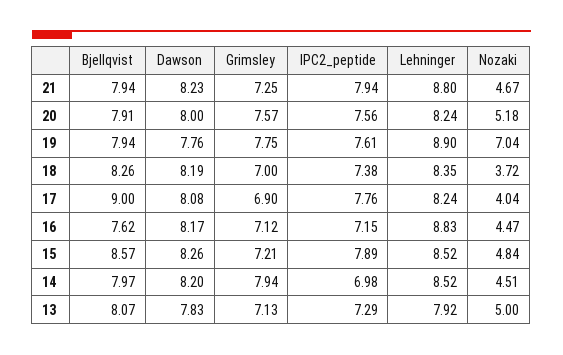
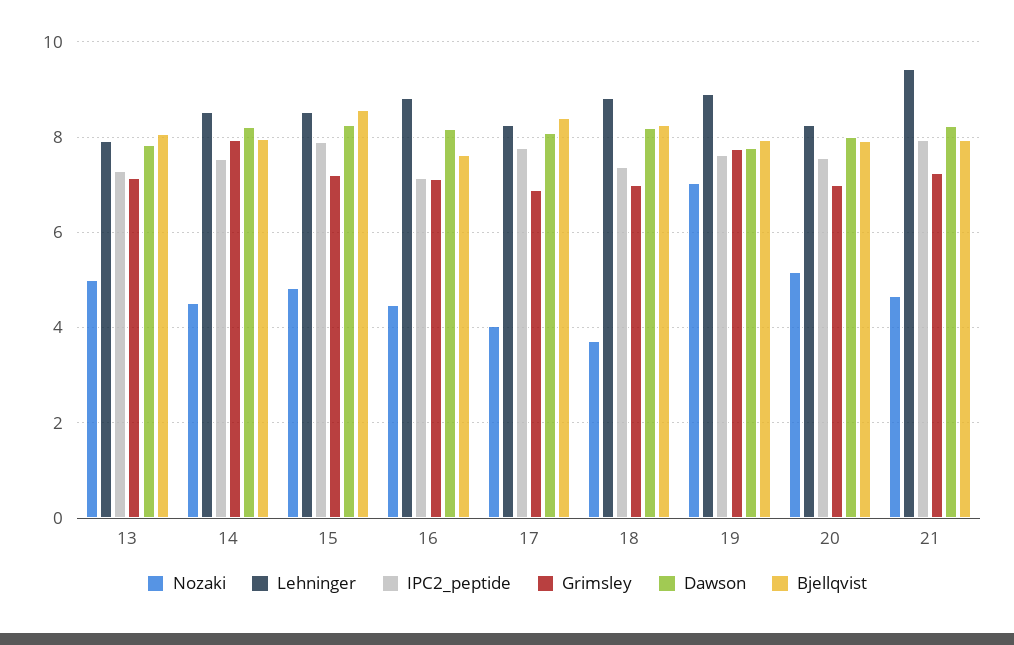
Lehninger, 21: 8.8 -> 9.4
Grimsley, 20: 7.57 -> 7
Lehninger, 18: 8.35 -> 8.8
Bjellqvist, 17: 9 -> 8.4
IPC2_peptide, 14: 6.98 -> 7.6

